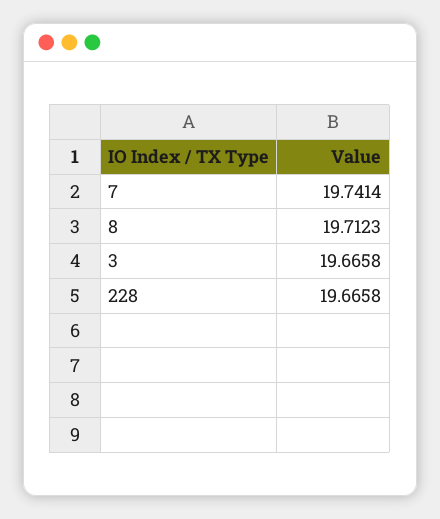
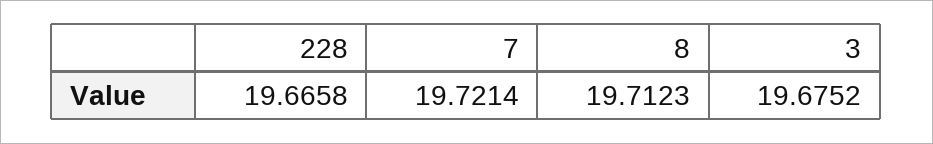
7: 19.7414 -> 19.7214
3: 19.6658 -> 19.6752

